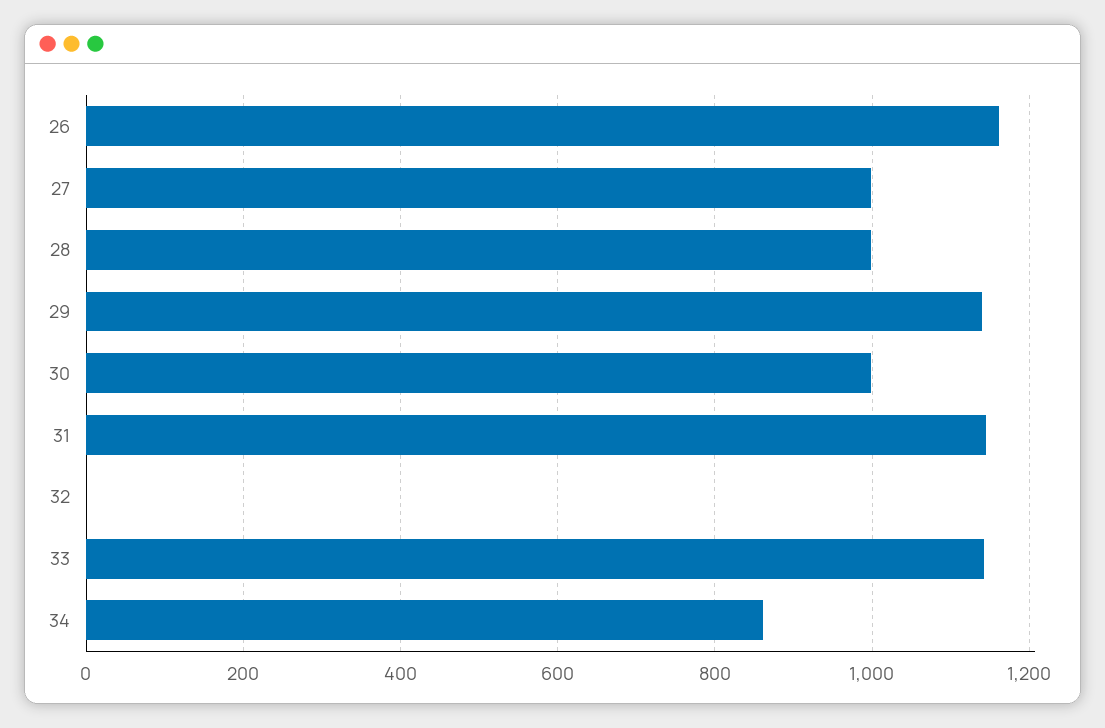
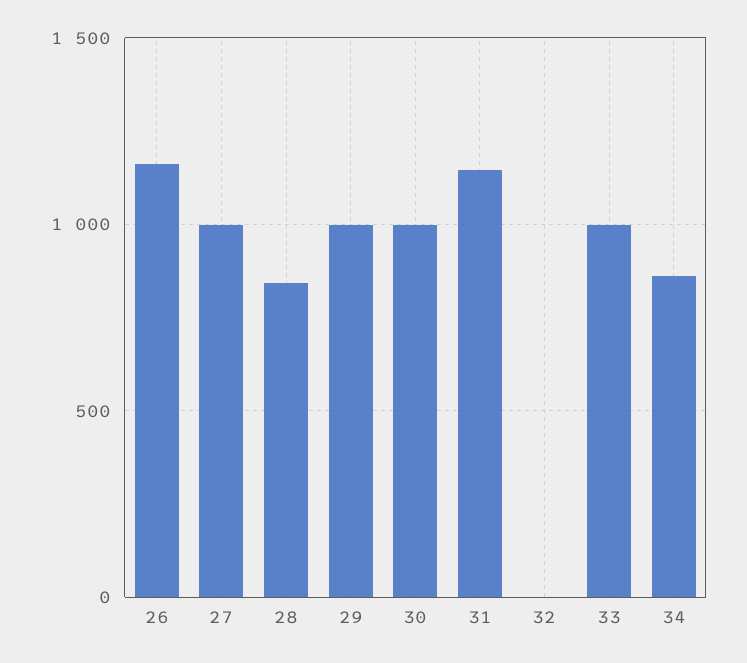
28: 1000 -> 850
29: 1140 -> 1000
33: 1140 -> 1000

